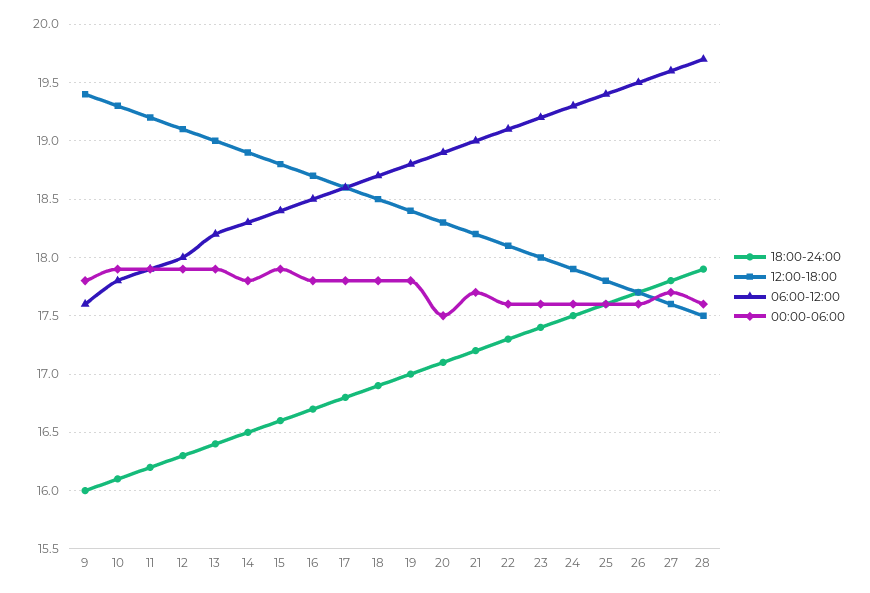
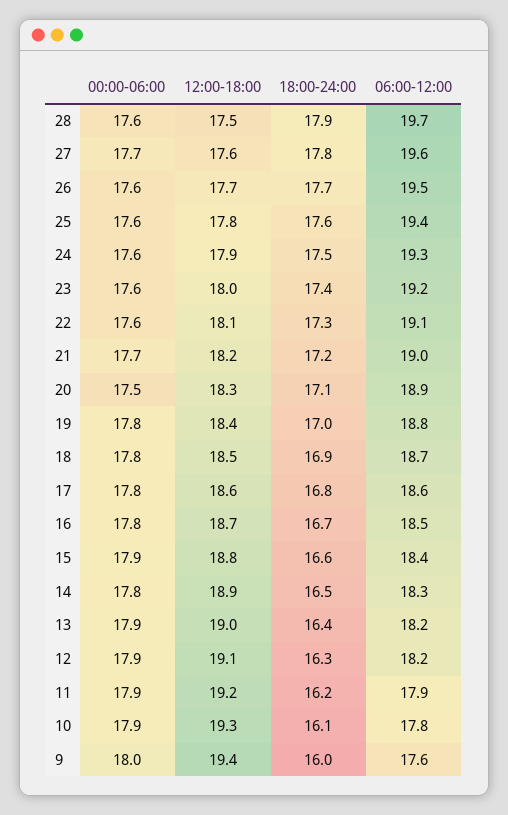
00:00-06:00, 9: 17.8 -> 18
06:00-12:00, 12: 18 -> 18.2

